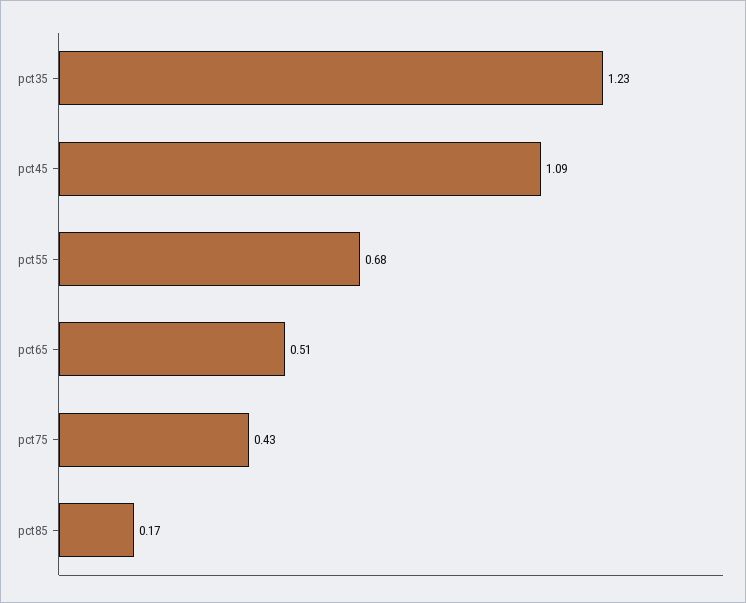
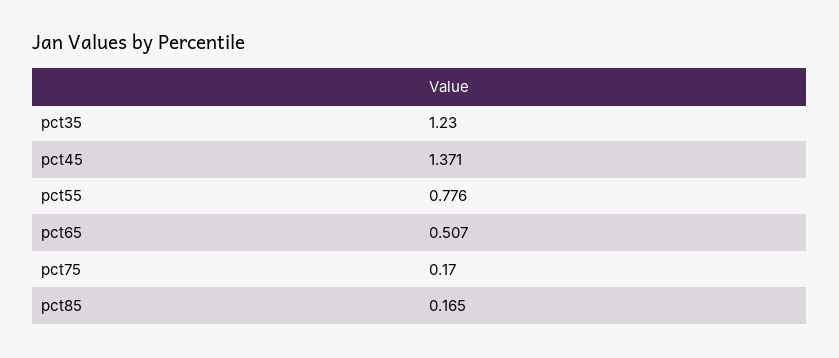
pct45: 1.09 -> 1.371
pct55: 0.68 -> 0.776
pct75: 0.43 -> 0.17

